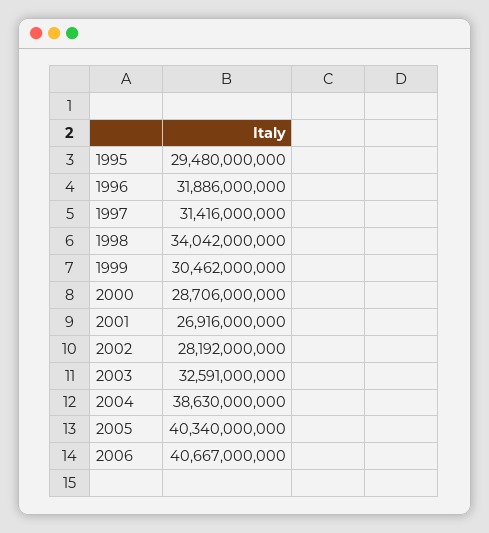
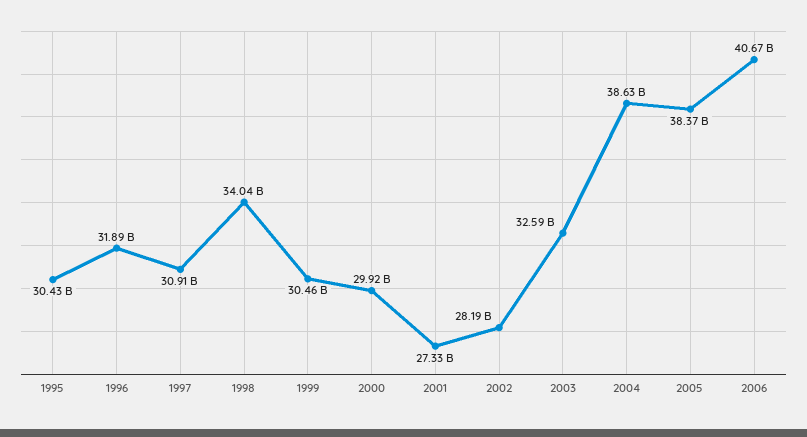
1995: 29480000000 -> 30430000000
1997: 31416000000 -> 30910000000
2000: 28706000000 -> 29920000000
2001: 26916000000 -> 27330000000
2005: 40340000000 -> 38370000000

